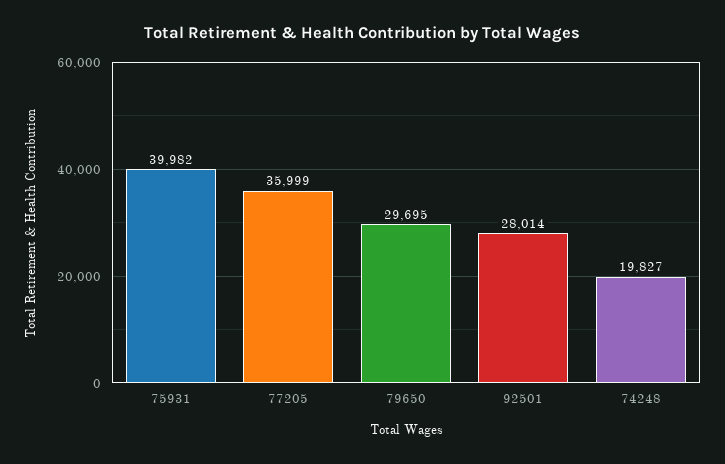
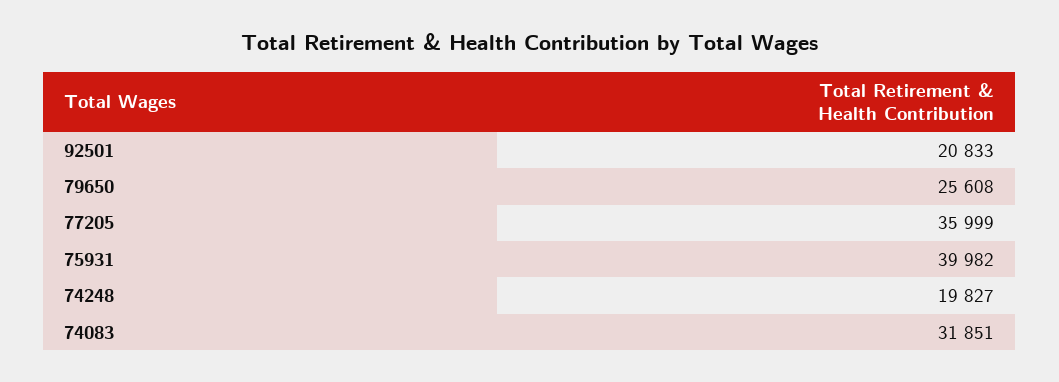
79650: 29695 -> 25608
92501: 28014 -> 20833
74083: none -> 31851

